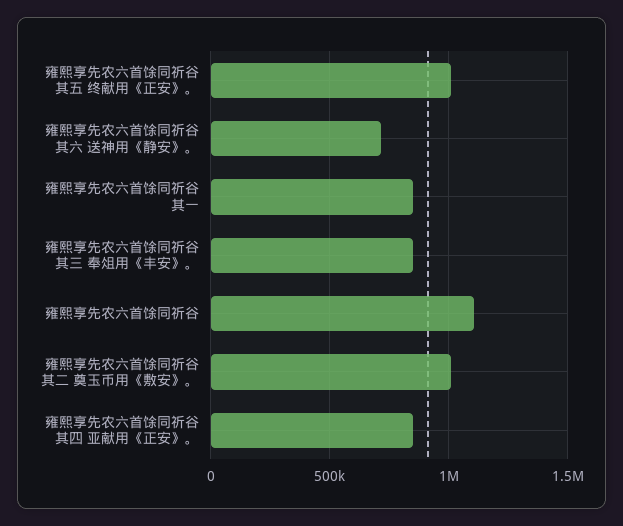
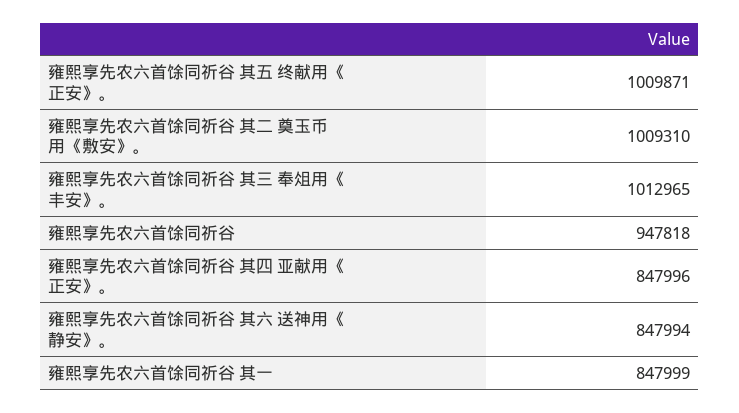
雍熙享先农六首馀同祈谷 其六 送神用《静安》。: 700000 -> 847994
雍熙享先农六首馀同祈谷 其三 奉俎用《丰安》。: 850000 -> 1012965
雍熙享先农六首馀同祈谷: 1100000 -> 947818

